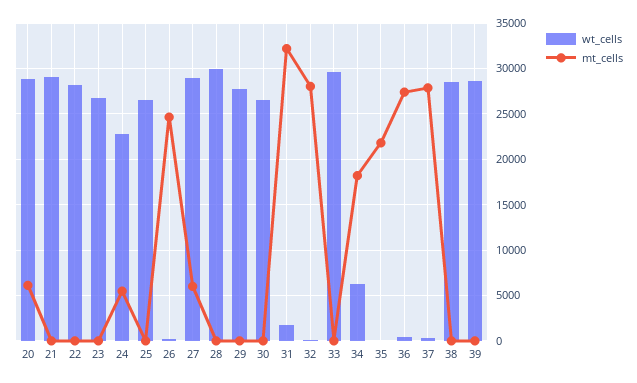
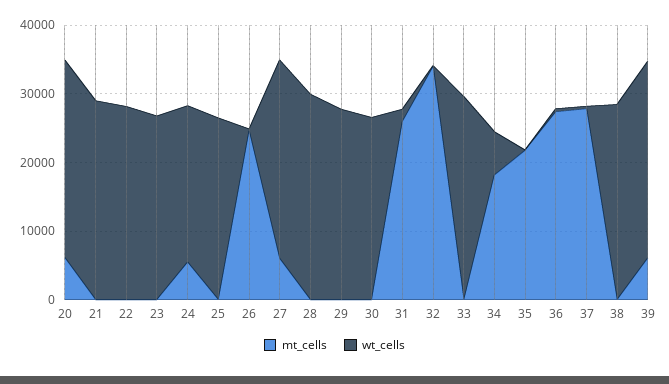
mt_cells, 31: 32000 -> 26000
mt_cells, 32: 28000 -> 34000
mt_cells, 39: 0 -> 6000

